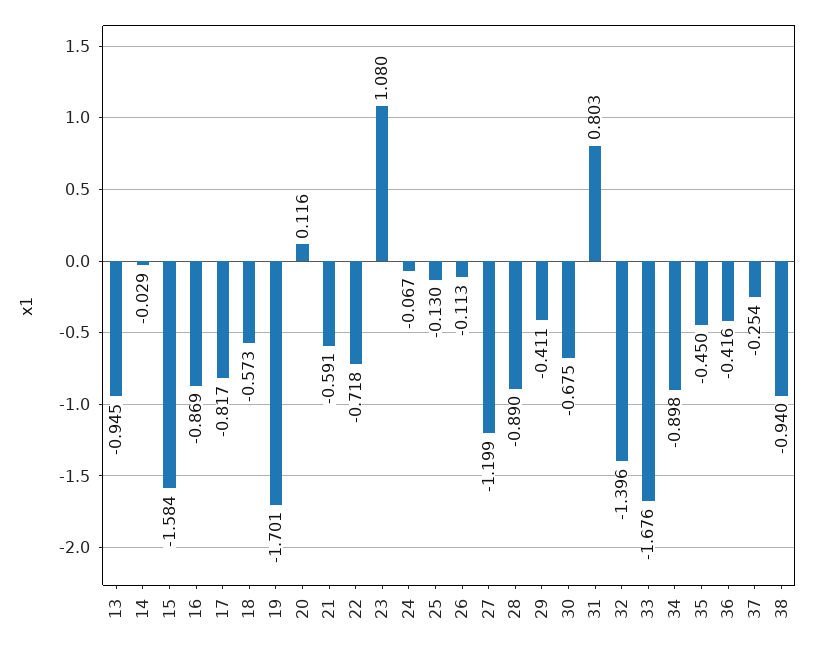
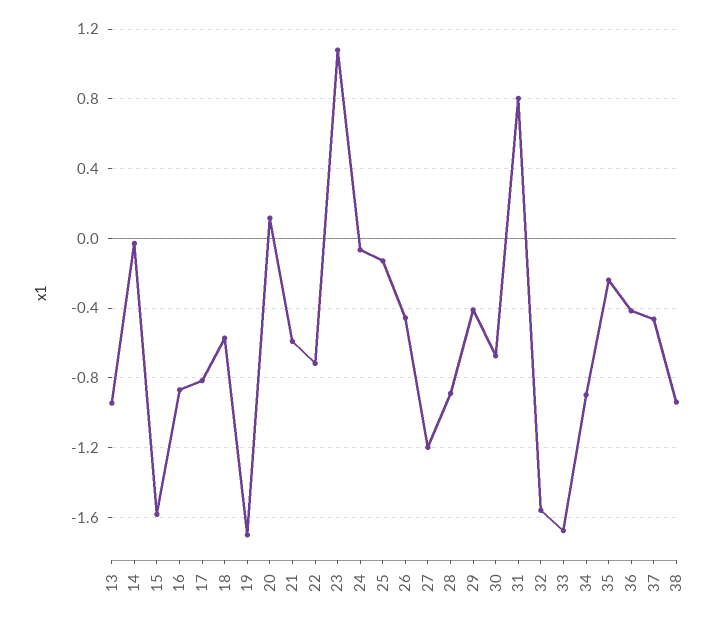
26: -0.113 -> -0.45
32: -1.396 -> -1.55
35: -0.45 -> -0.25
37: -0.254 -> -0.45

